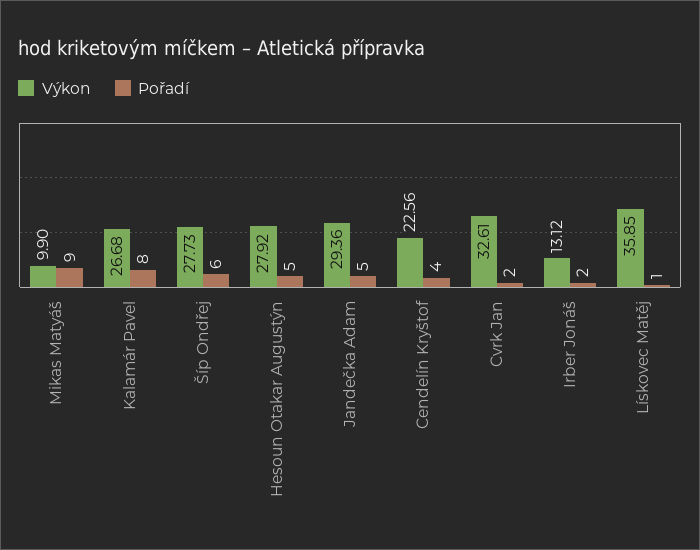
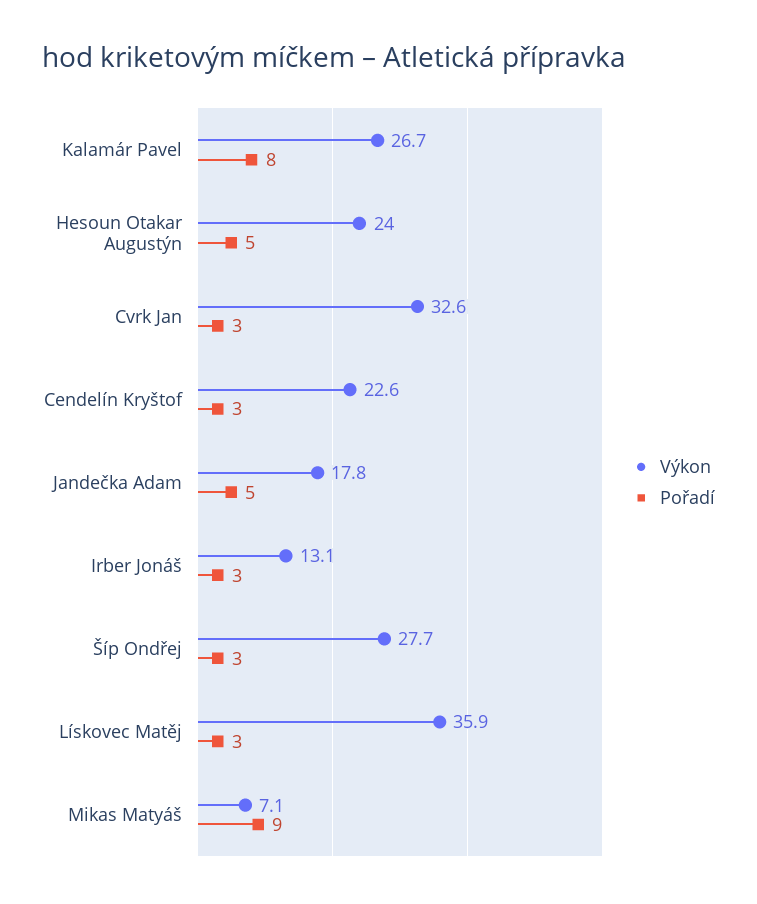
Výkon, Mikas Matyáš: 9.9 -> 7.1
Pořadí, Šíp Ondřej: 6 -> 3
Výkon, Hesoun Otakar Augustýn: 27.92 -> 24
Výkon, Jandečka Adam: 29.36 -> 17.8
Pořadí, Cendelín Kryštof: 4 -> 3
Pořadí, Cvrk Jan: 2 -> 3
Pořadí, Irber Jonáš: 2 -> 3
Pořadí, Lískovec Matěj: 1 -> 3

